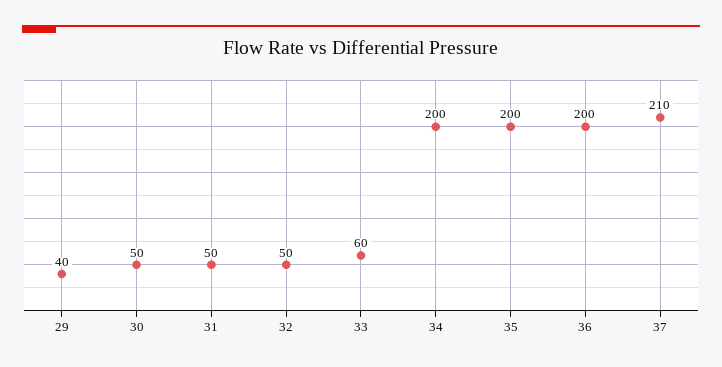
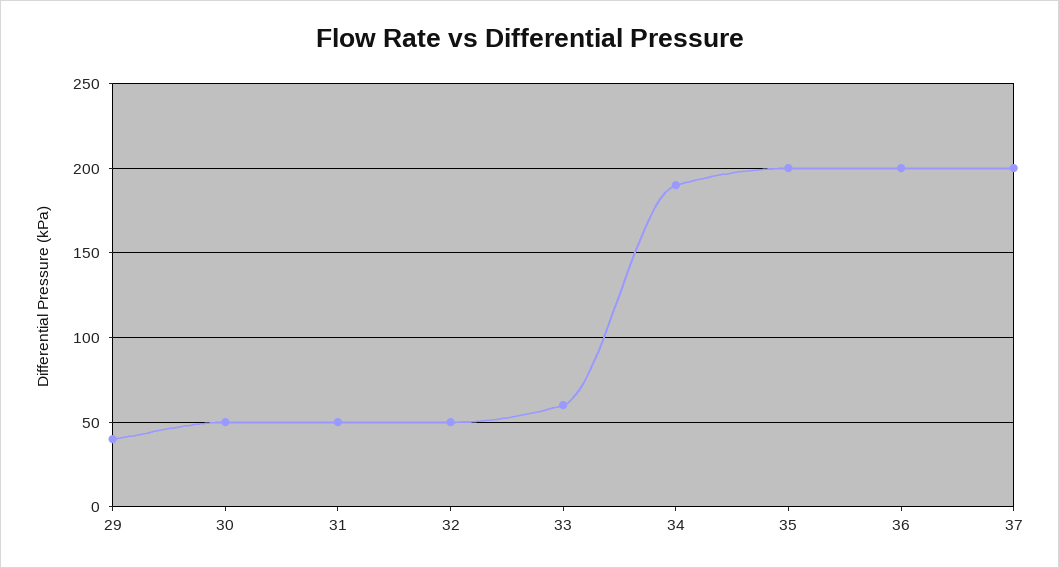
34: 200 -> 190
37: 210 -> 200

